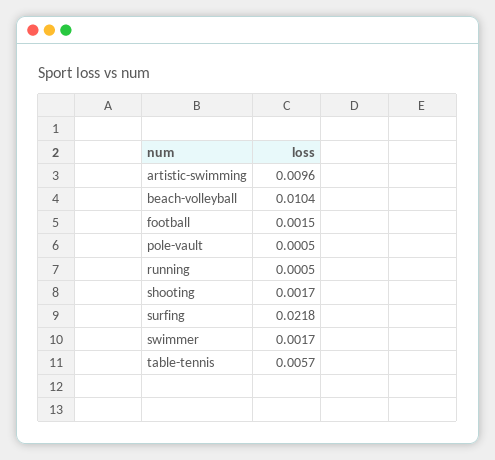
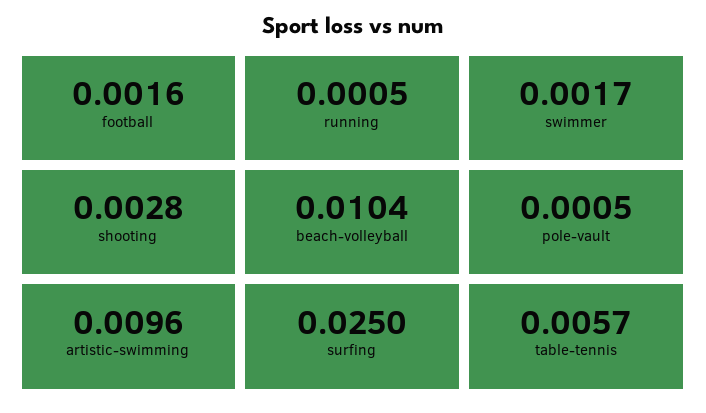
football: 0.0015 -> 0.0016
shooting: 0.0017 -> 0.0028
surfing: 0.0218 -> 0.025

